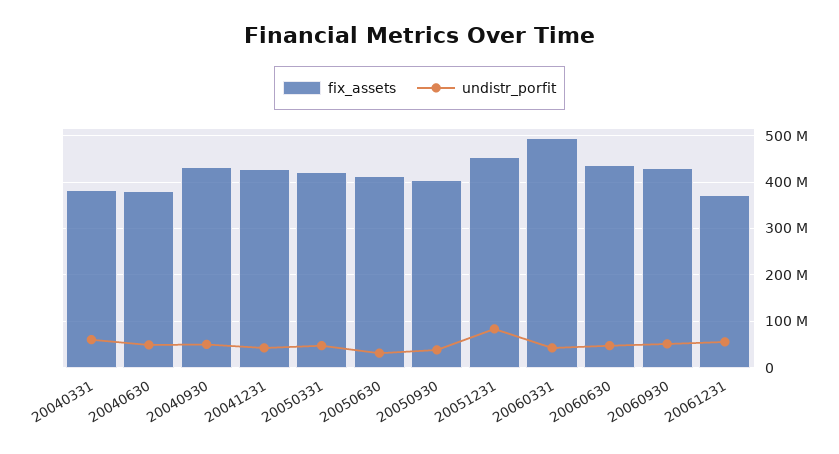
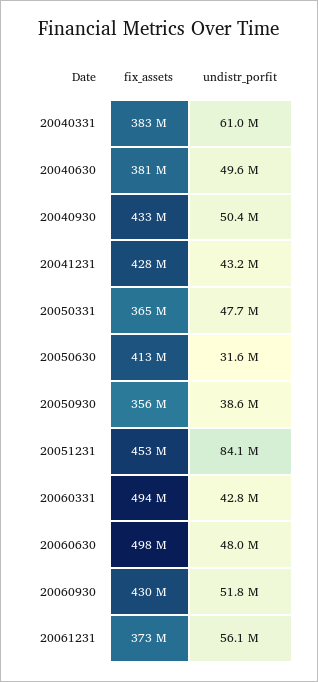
fix_assets, 20050331: 420000000 -> 365000000
fix_assets, 20050930: 400000000 -> 356000000
fix_assets, 20060630: 440000000 -> 498000000

